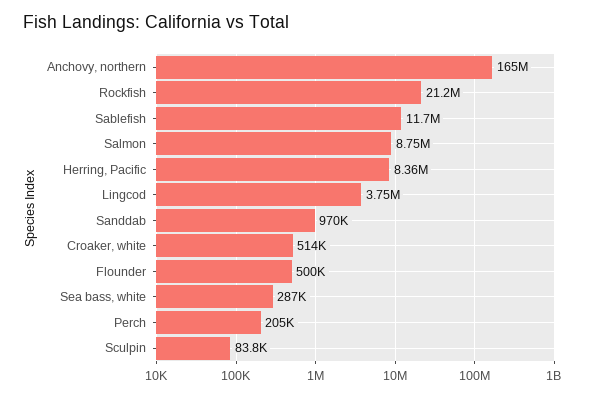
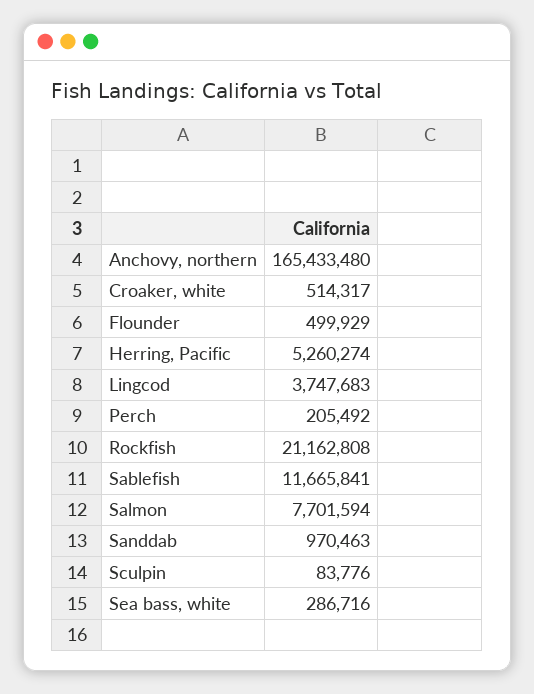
Salmon: 8750000 -> 7701594
Herring, Pacific: 8360000 -> 5260274

